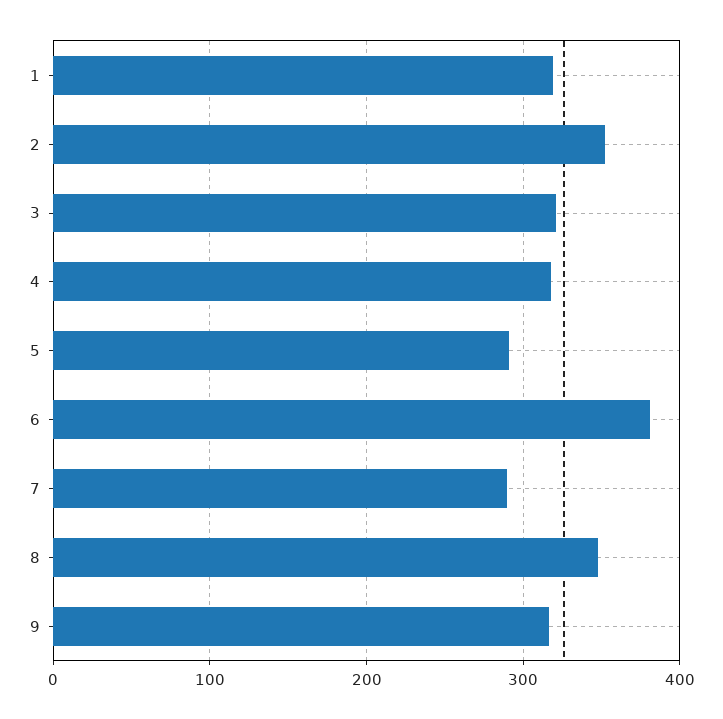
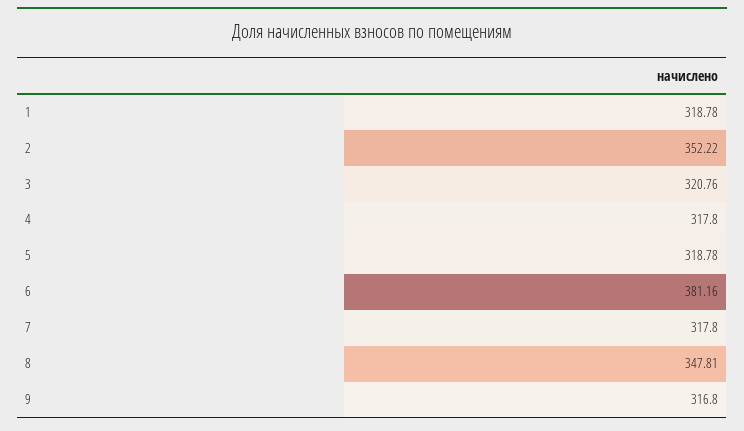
5: 290 -> 318.78
7: 290 -> 317.8

